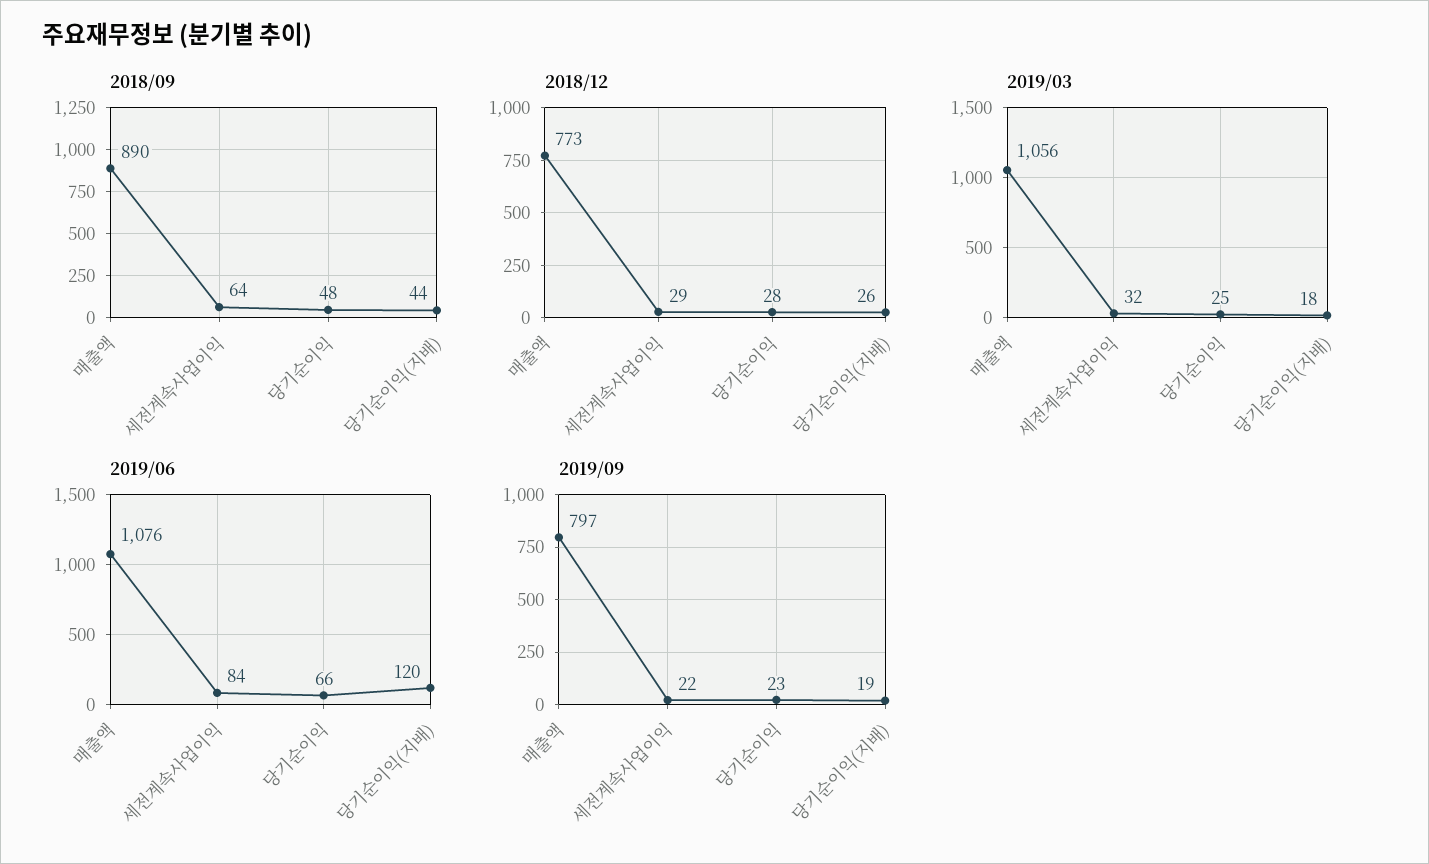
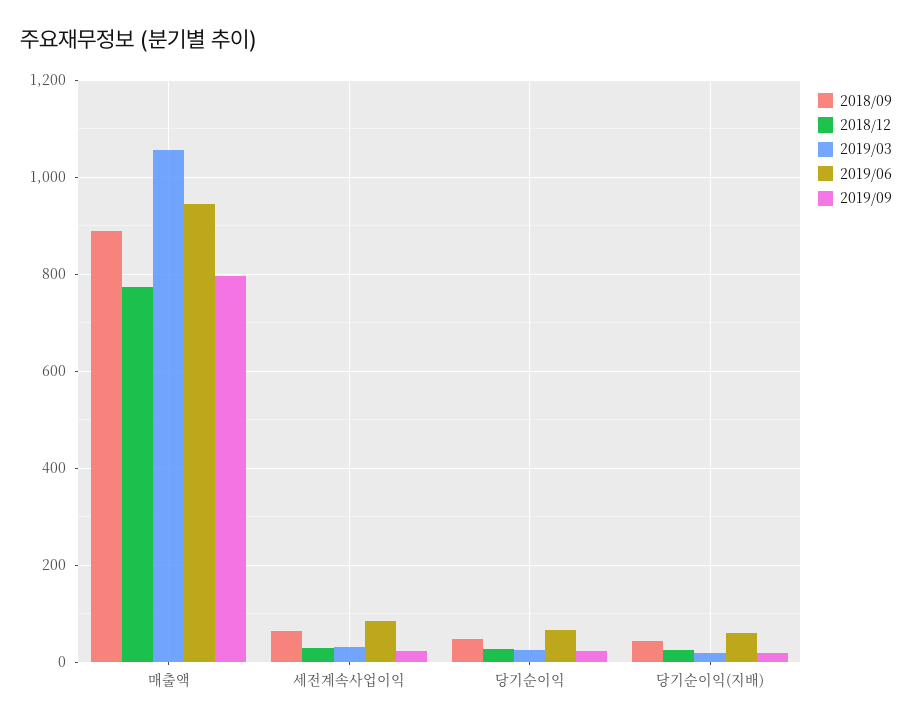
2019/06, 매출액: 1076 -> 940
2019/06, 당기순이익(지배): 120 -> 60

